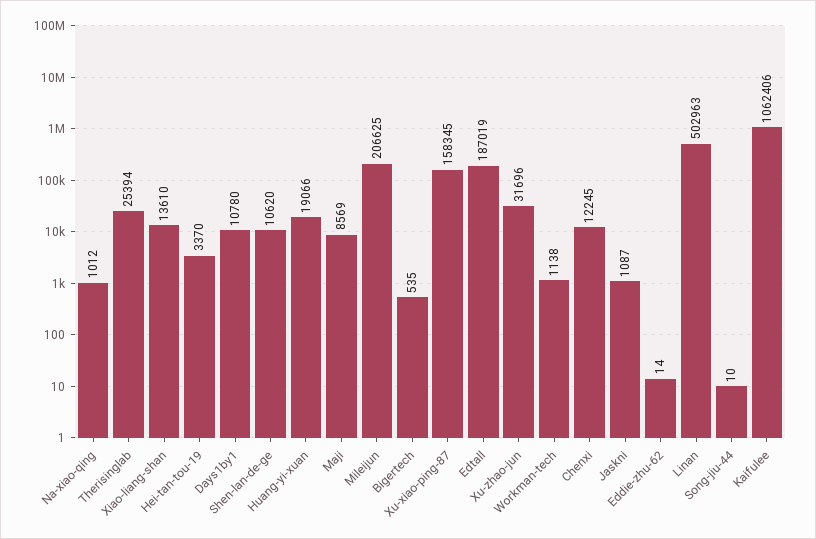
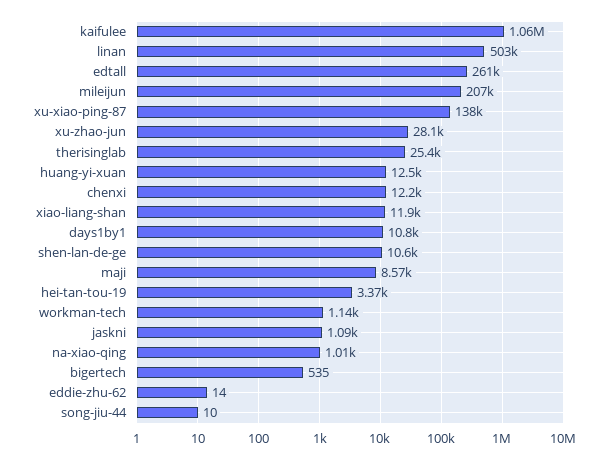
Xiao-liang-shan: 13610 -> 11900
Huang-yi-xuan: 19066 -> 12500
Xu-xiao-ping-87: 158345 -> 138000
Edtall: 187019 -> 261000
Xu-zhao-jun: 31696 -> 28100

